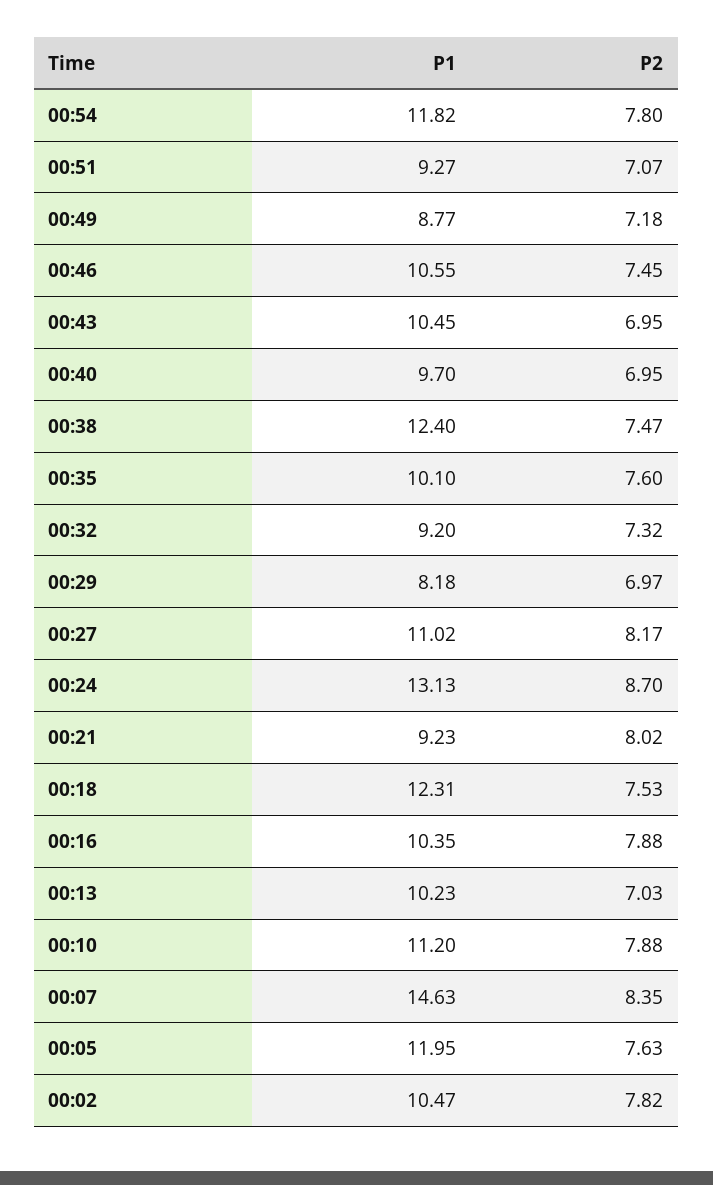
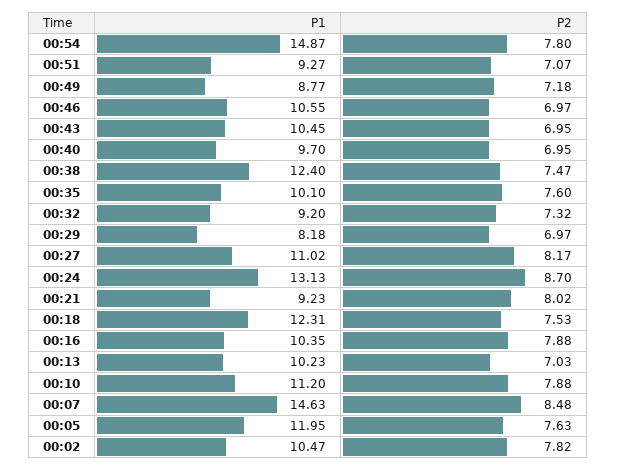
P1, 00:54: 11.82 -> 14.87
P2, 00:46: 7.45 -> 6.97
P2, 00:07: 8.35 -> 8.48

